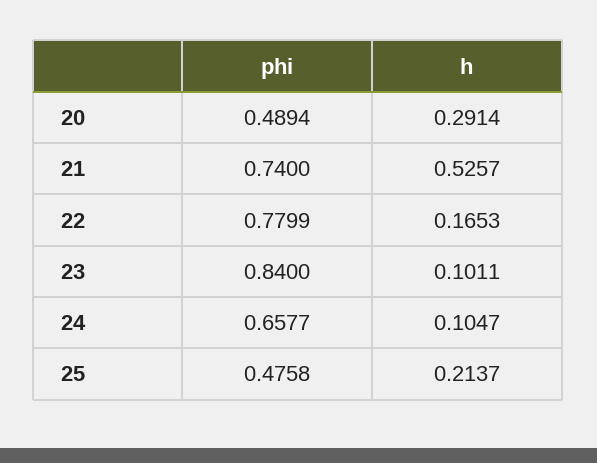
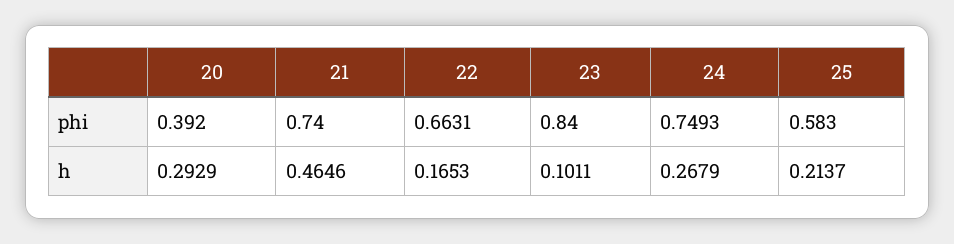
phi, 20: 0.4894 -> 0.392
h, 20: 0.2914 -> 0.2929
h, 21: 0.5257 -> 0.4646
phi, 22: 0.7799 -> 0.6631
phi, 24: 0.6577 -> 0.7493
h, 24: 0.1047 -> 0.2679
phi, 25: 0.4758 -> 0.583

